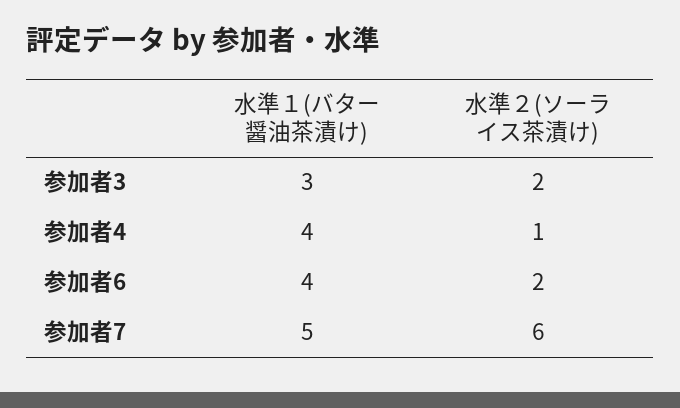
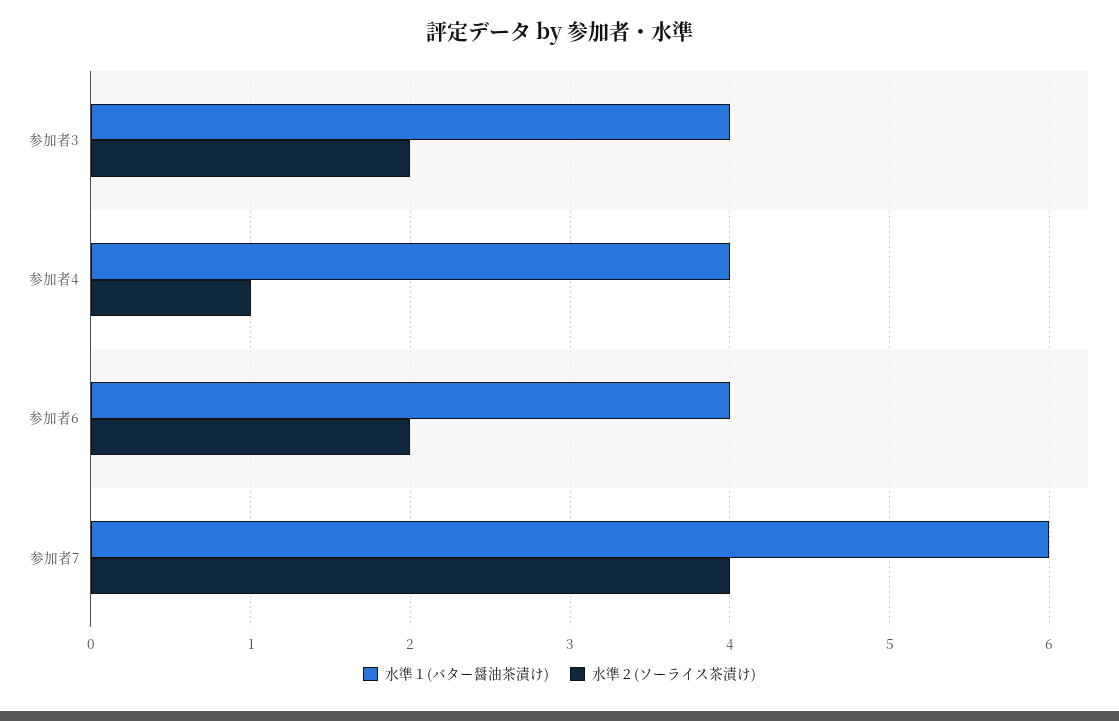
水準１(バター醤油茶漬け), 参加者3: 3 -> 4
水準１(バター醤油茶漬け), 参加者7: 5 -> 6
水準２(ソーライス茶漬け), 参加者7: 6 -> 4

